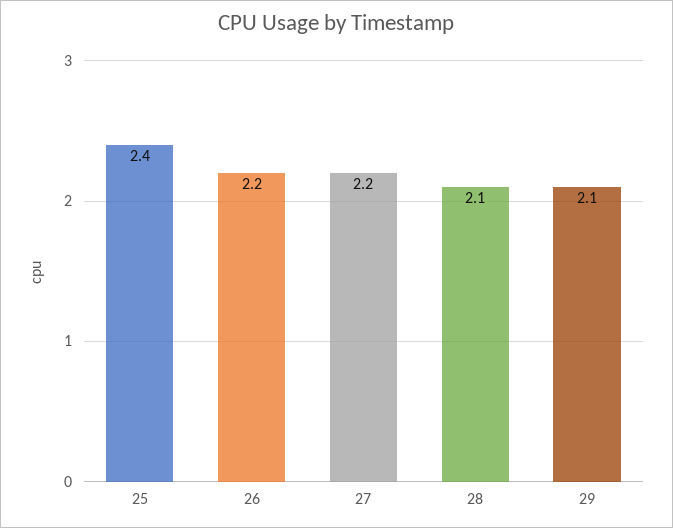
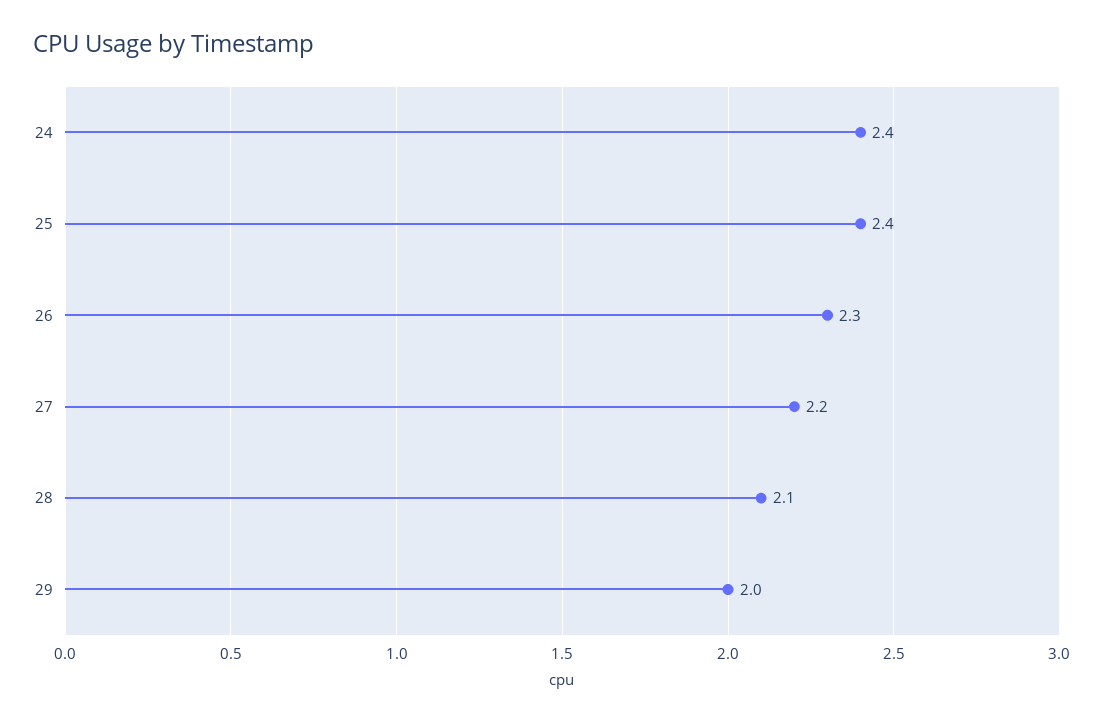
26: 2.2 -> 2.3
29: 2.1 -> 2
24: none -> 2.4

